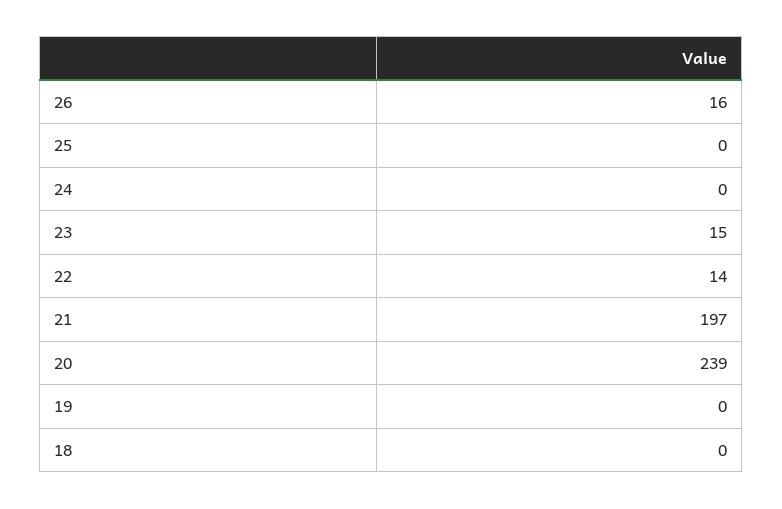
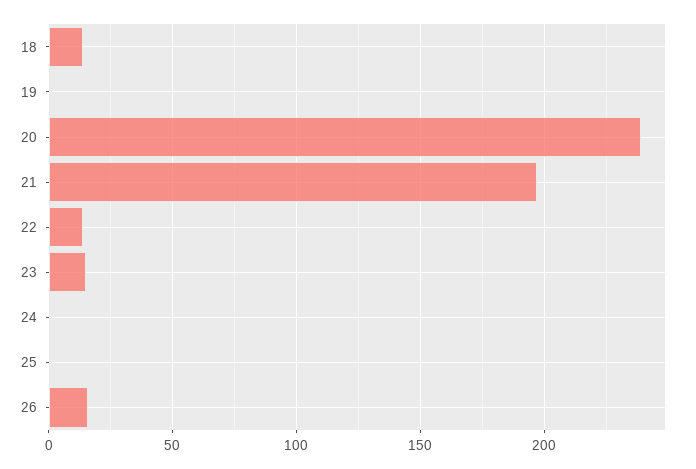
18: 0 -> 15

